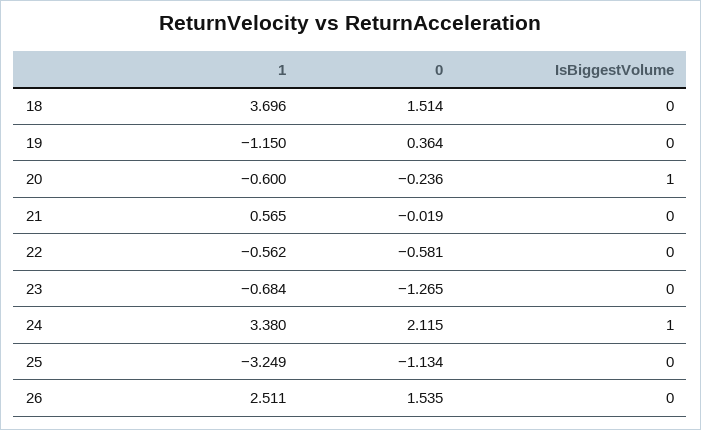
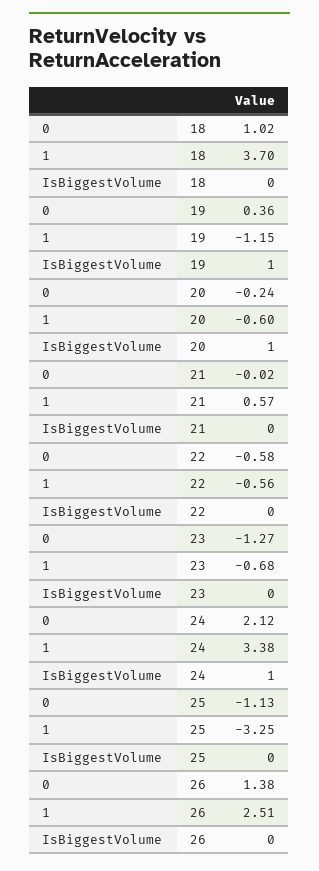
0, 18: 1.514 -> 1.02
IsBiggestVolume, 19: 0 -> 1
0, 26: 1.535 -> 1.38

